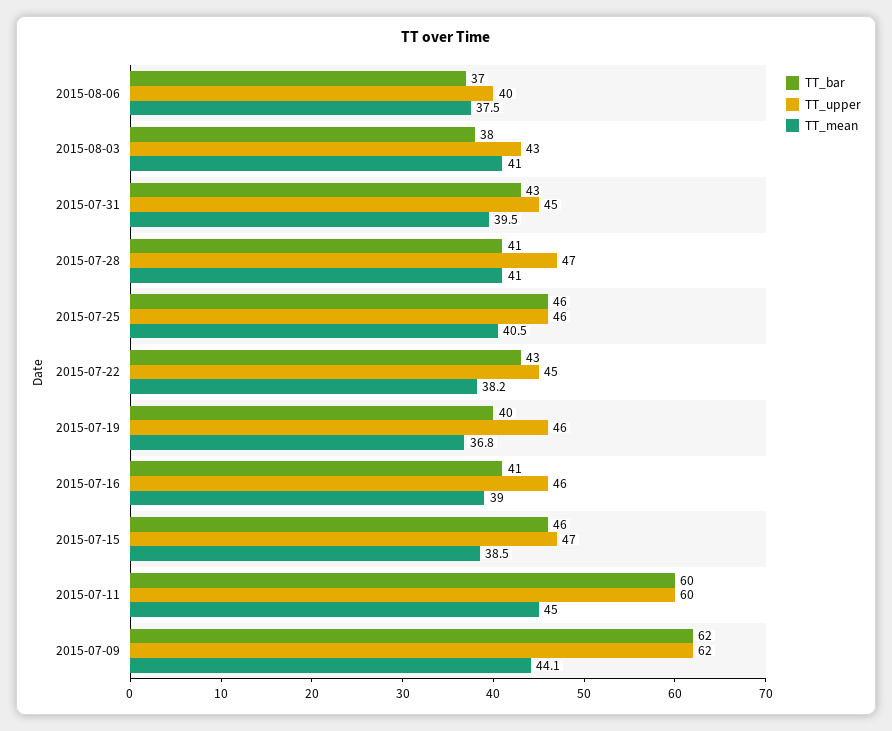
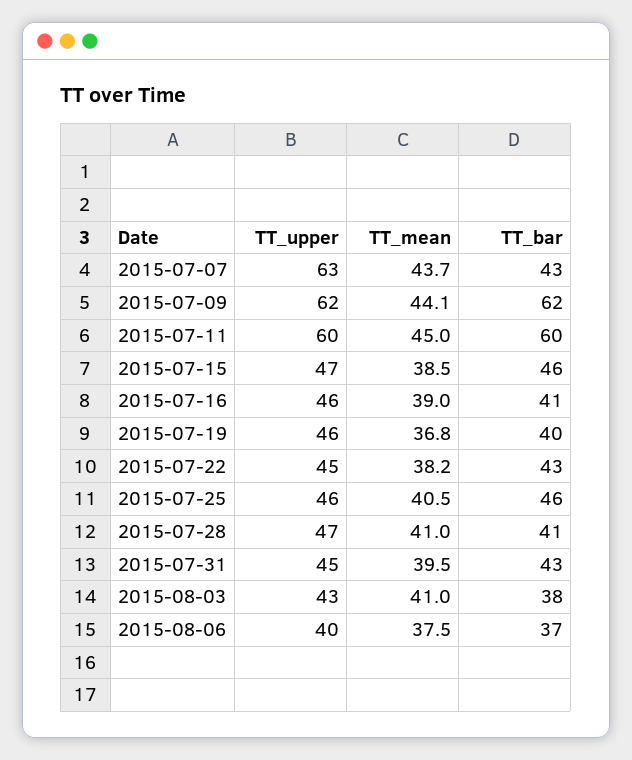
TT_upper, 2015-07-07: none -> 63
TT_mean, 2015-07-07: none -> 43.7
TT_bar, 2015-07-07: none -> 43

